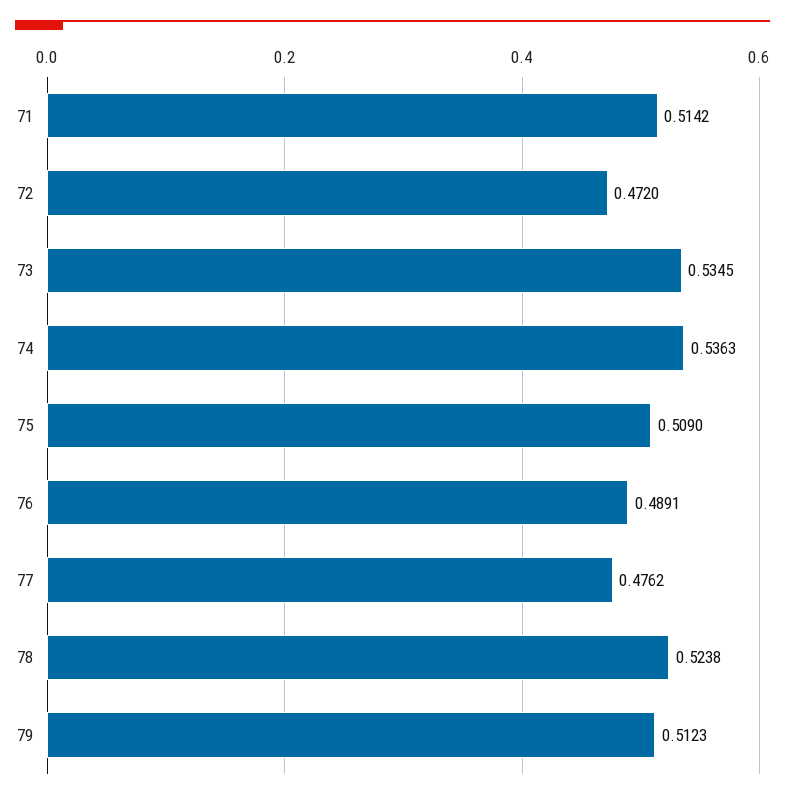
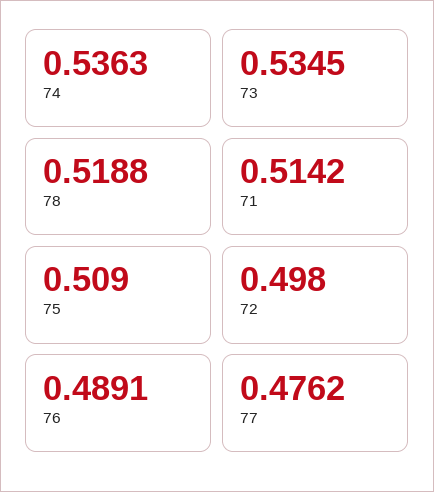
72: 0.472 -> 0.498
78: 0.5238 -> 0.5188
79: 0.5123 -> none

